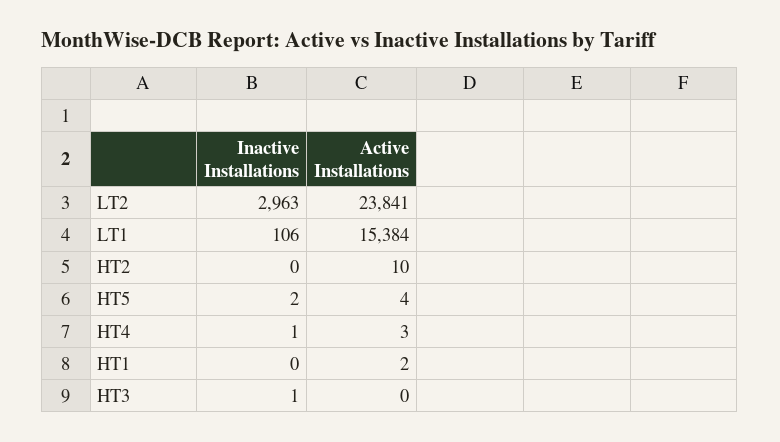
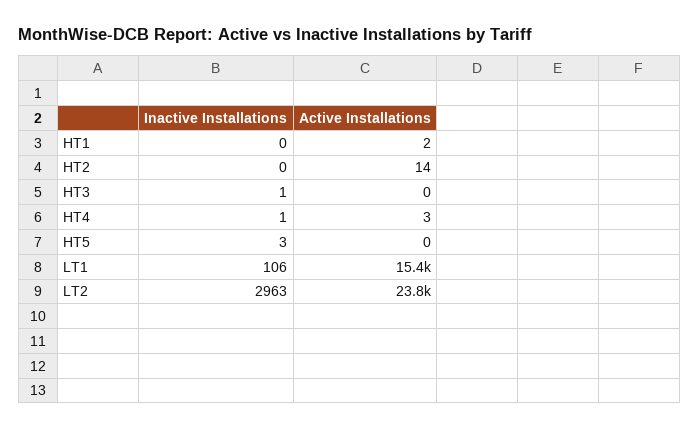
Active Installations, HT2: 10 -> 14
Inactive Installations, HT5: 2 -> 3
Active Installations, HT5: 4 -> 0

